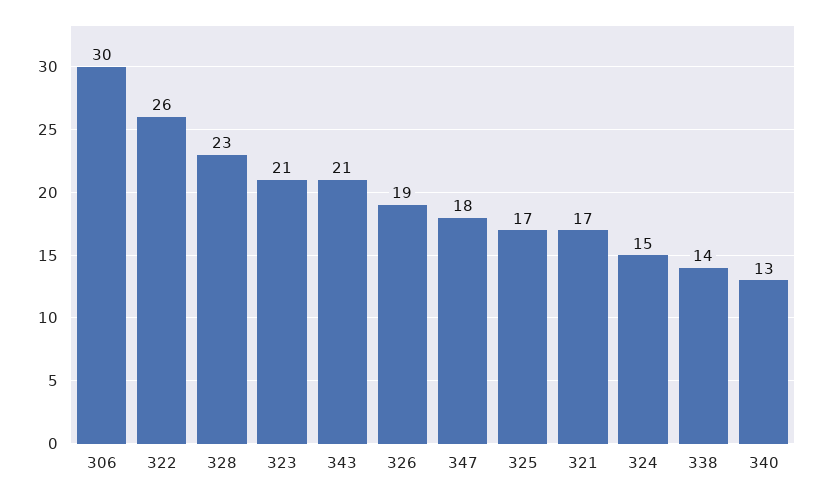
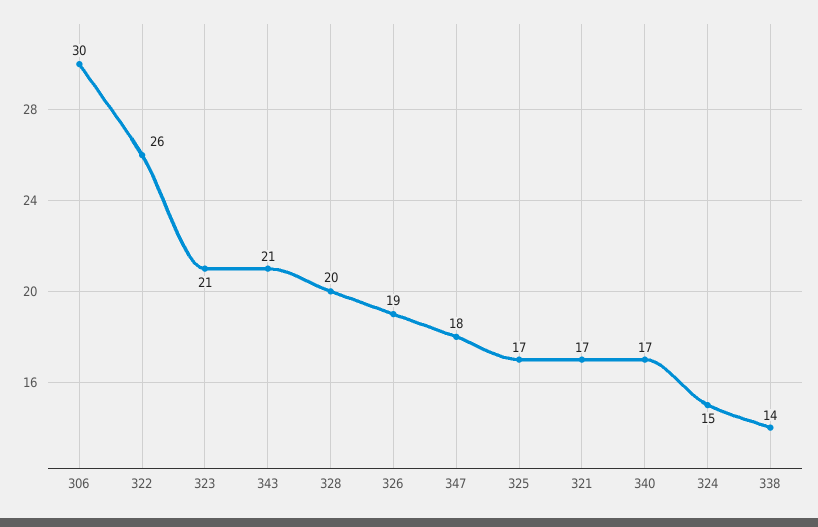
328: 23 -> 20
340: 13 -> 17

